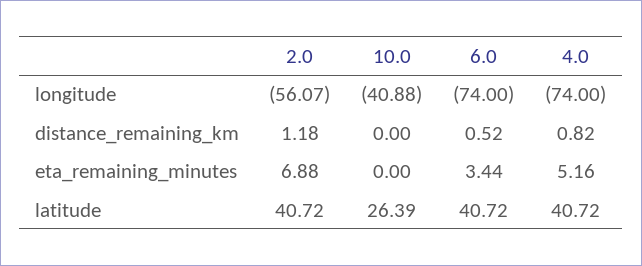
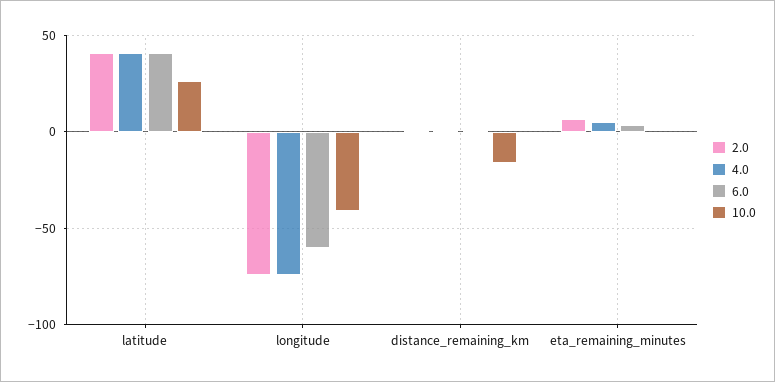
2.0, longitude: -56.07 -> -75
6.0, longitude: -74 -> -60
10.0, distance_remaining_km: 0 -> -15

